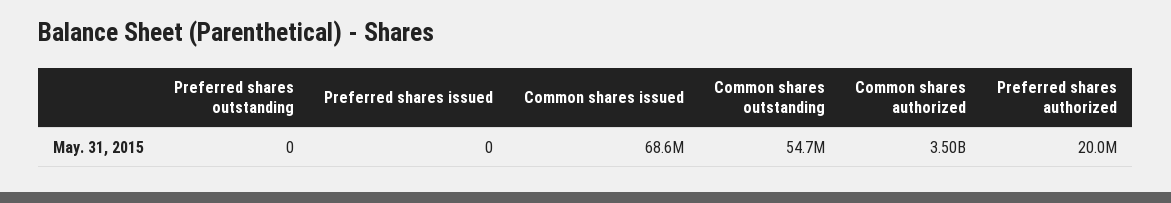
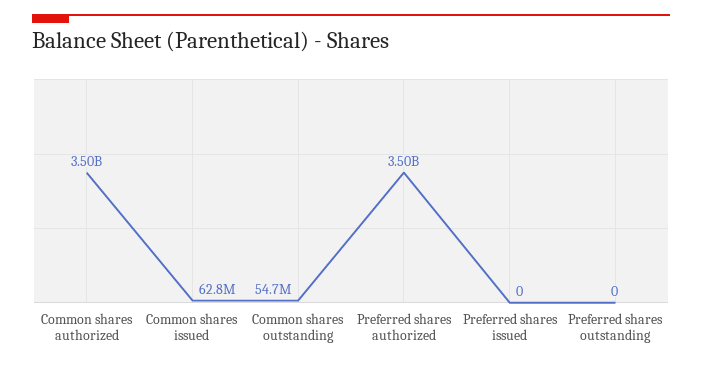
Common shares issued: 68600000 -> 62800000
Preferred shares authorized: 20000000 -> 3500000000

